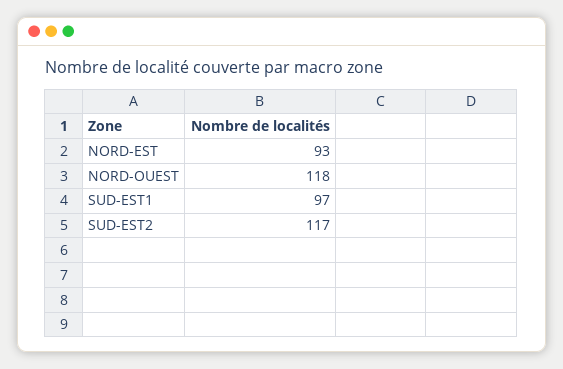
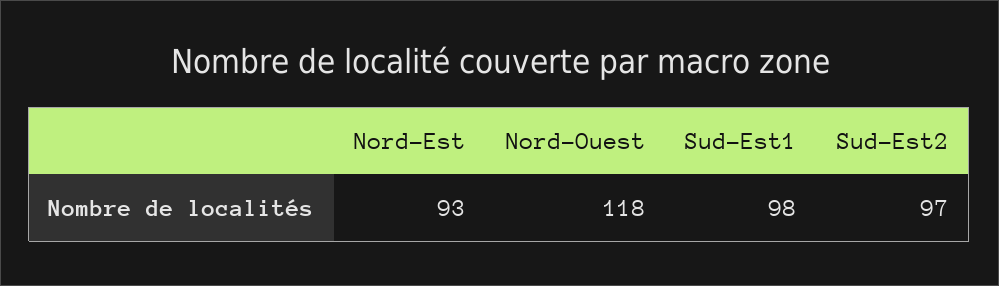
SUD-EST1: 97 -> 98
SUD-EST2: 117 -> 97

